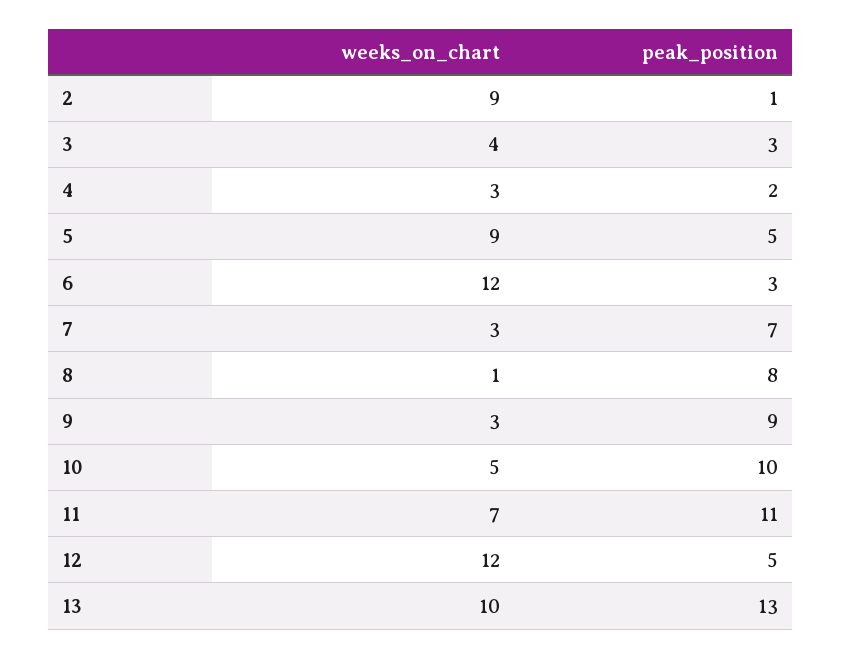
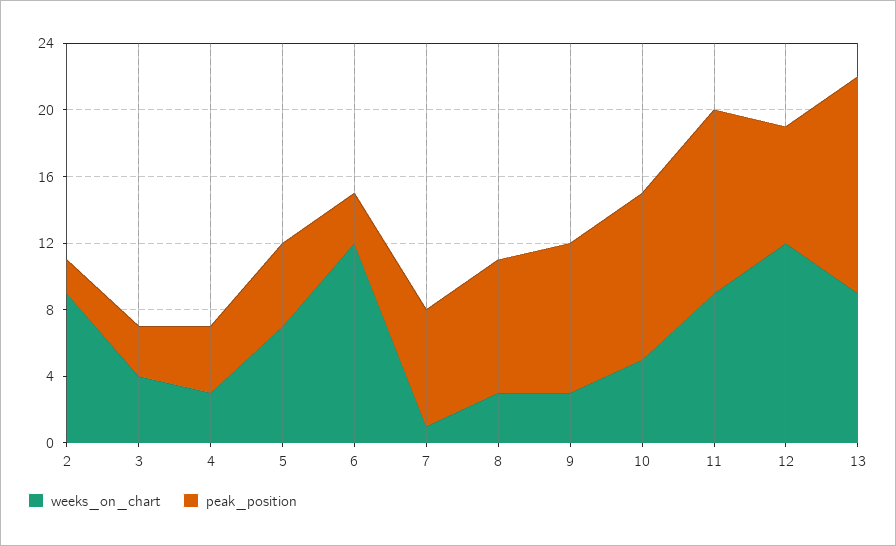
peak_position, 2: 1 -> 2
peak_position, 4: 2 -> 4
weeks_on_chart, 5: 9 -> 7
weeks_on_chart, 7: 3 -> 1
weeks_on_chart, 8: 1 -> 3
weeks_on_chart, 11: 7 -> 9
peak_position, 12: 5 -> 7
weeks_on_chart, 13: 10 -> 9

